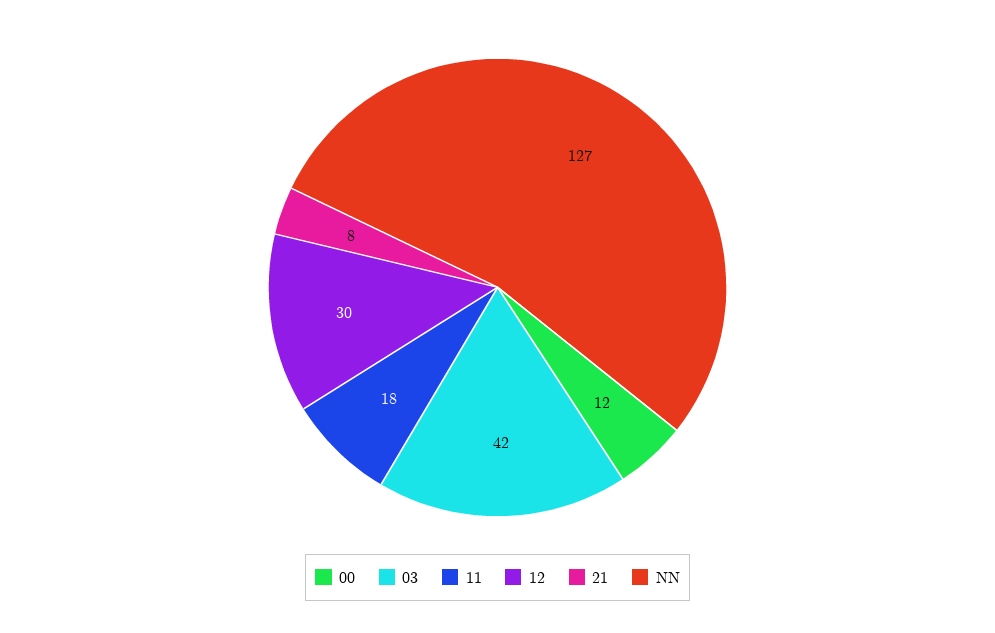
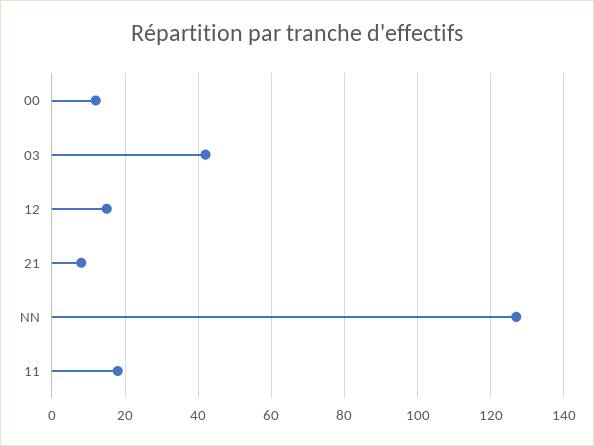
12: 30 -> 15

